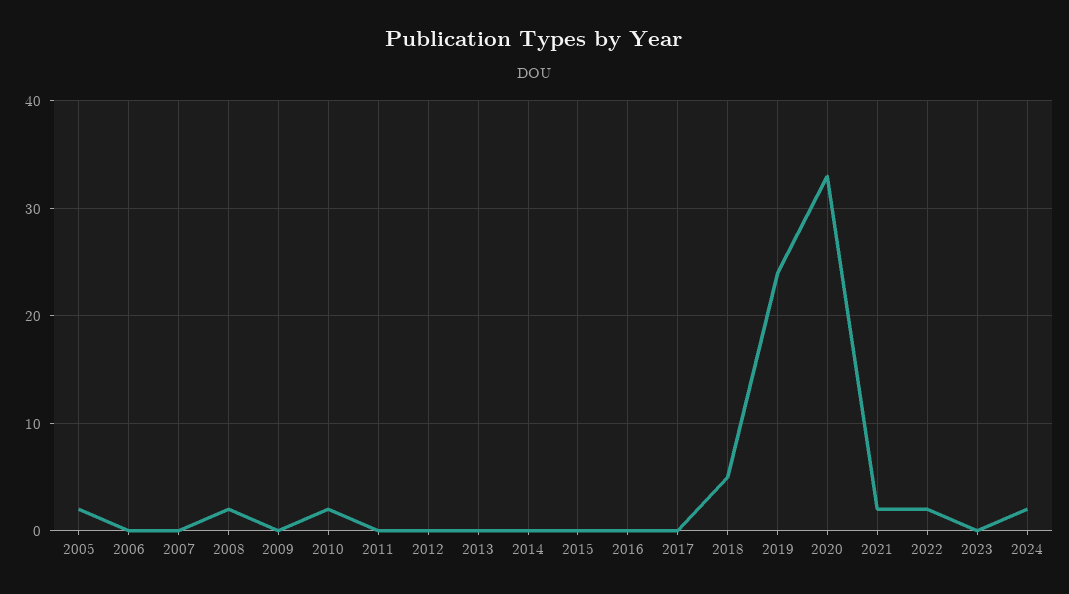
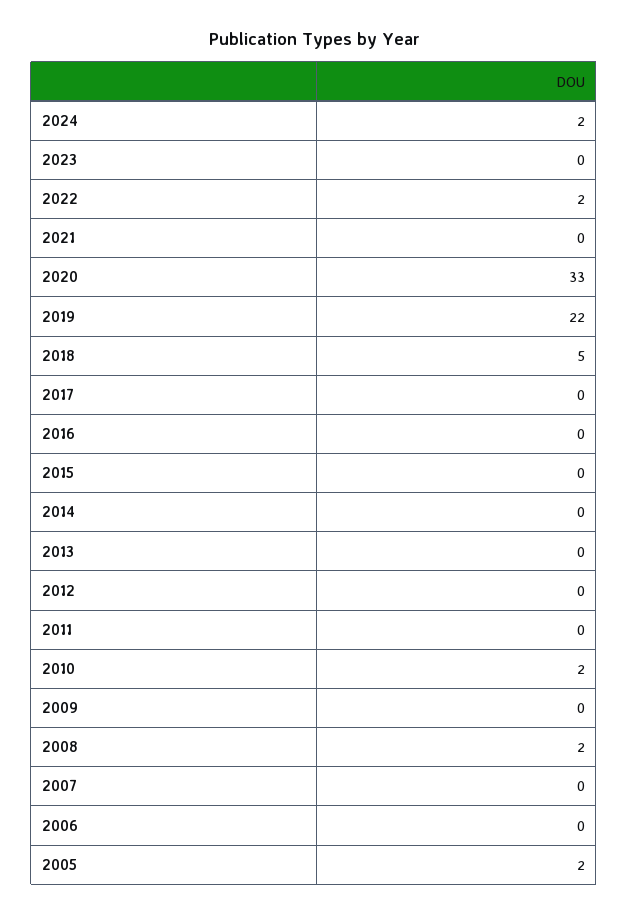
2019: 24 -> 22
2021: 2 -> 0

